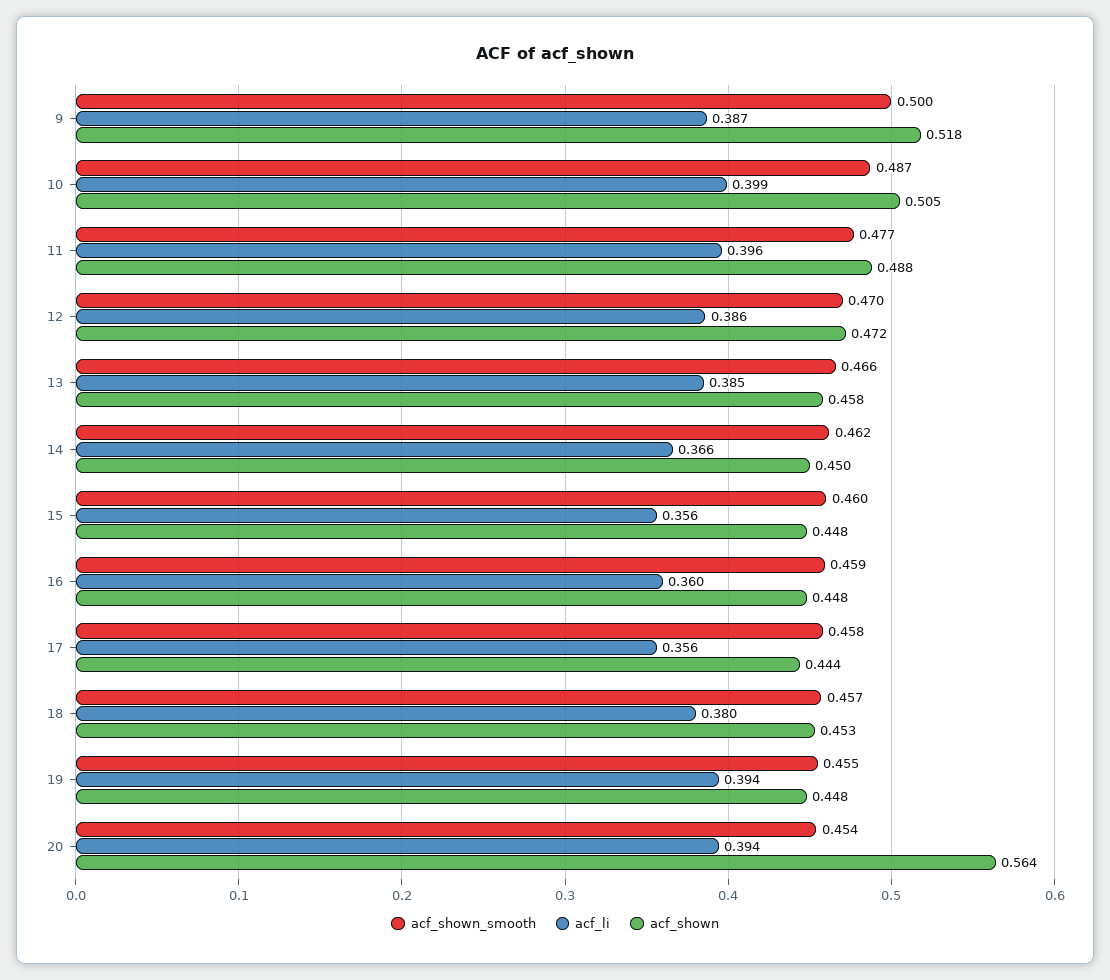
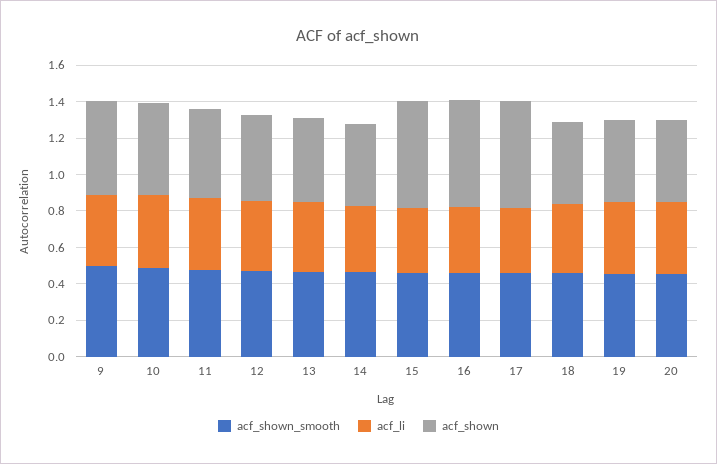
acf_shown, 15: 0.448 -> 0.6
acf_shown, 16: 0.448 -> 0.6
acf_shown, 17: 0.444 -> 0.6
acf_shown, 20: 0.564 -> 0.45

